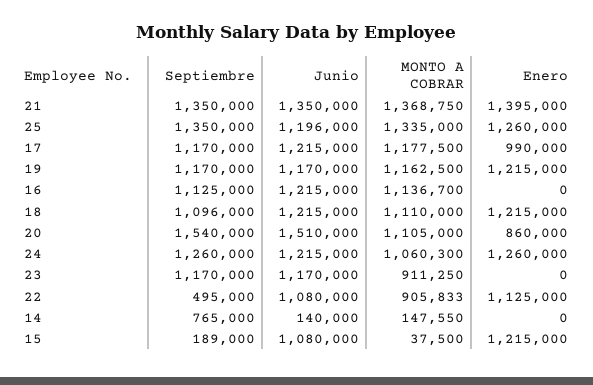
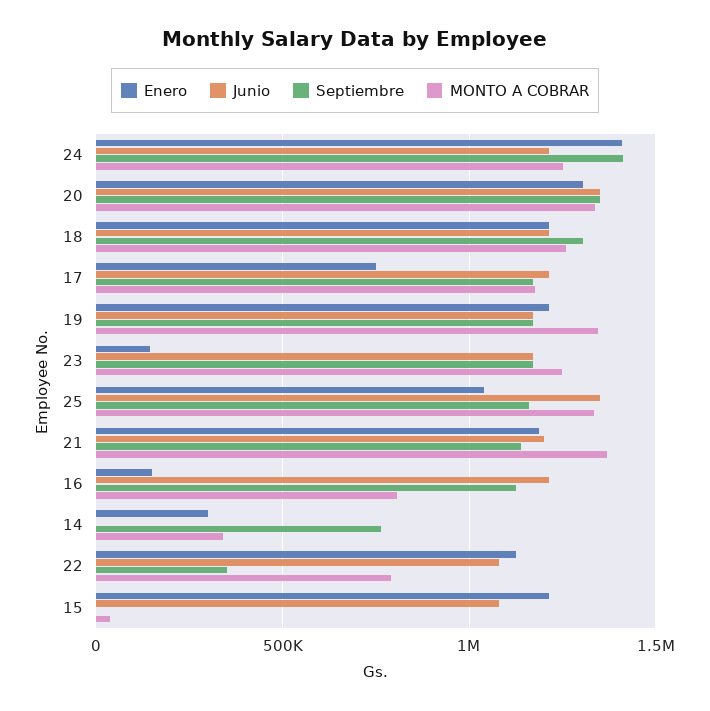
Septiembre, 21: 1350000 -> 1150000
Junio, 21: 1350000 -> 1200000
Enero, 21: 1395000 -> 1200000
Septiembre, 25: 1350000 -> 1150000
Junio, 25: 1196000 -> 1350000
Enero, 25: 1260000 -> 1050000
Enero, 17: 990000 -> 750000
MONTO A COBRAR, 19: 1162500 -> 1350000
MONTO A COBRAR, 16: 1136700 -> 800000
Enero, 16: 0 -> 150000
Septiembre, 18: 1096000 -> 1300000
MONTO A COBRAR, 18: 1110000 -> 1250000
Septiembre, 20: 1540000 -> 1350000
Junio, 20: 1510000 -> 1350000
MONTO A COBRAR, 20: 1105000 -> 1350000
Enero, 20: 860000 -> 1300000
Septiembre, 24: 1260000 -> 1400000
MONTO A COBRAR, 24: 1060300 -> 1250000
Enero, 24: 1260000 -> 1400000
MONTO A COBRAR, 23: 911250 -> 1250000
Enero, 23: 0 -> 150000
Septiembre, 22: 495000 -> 350000
MONTO A COBRAR, 22: 905833 -> 800000
Junio, 14: 140000 -> 0
MONTO A COBRAR, 14: 147550 -> 350000
Enero, 14: 0 -> 300000
Septiembre, 15: 189000 -> 0

